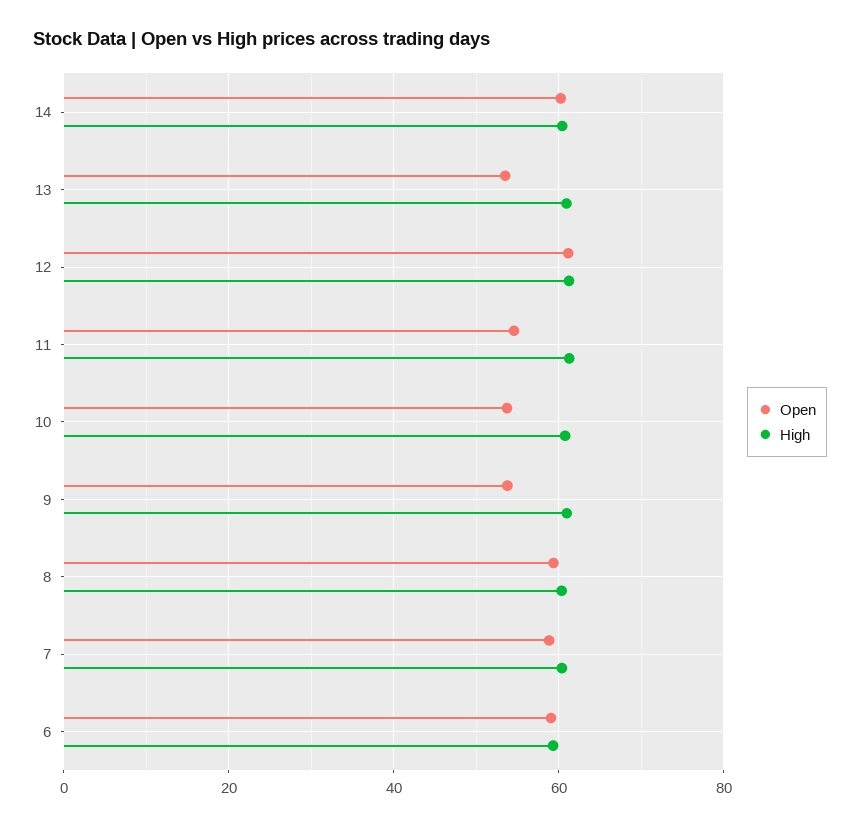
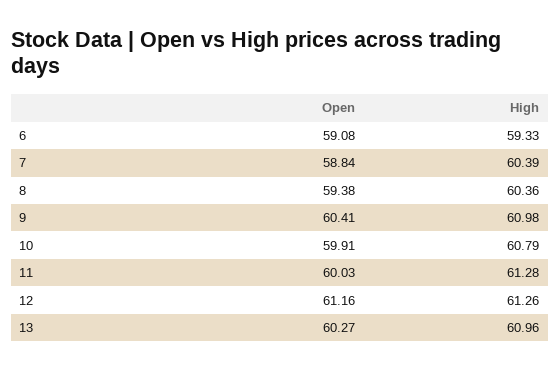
Open, 14: 60 -> none
High, 14: 60 -> none
Open, 13: 54 -> 60.27
Open, 11: 54 -> 60.03
Open, 10: 54 -> 59.91
Open, 9: 54 -> 60.41

